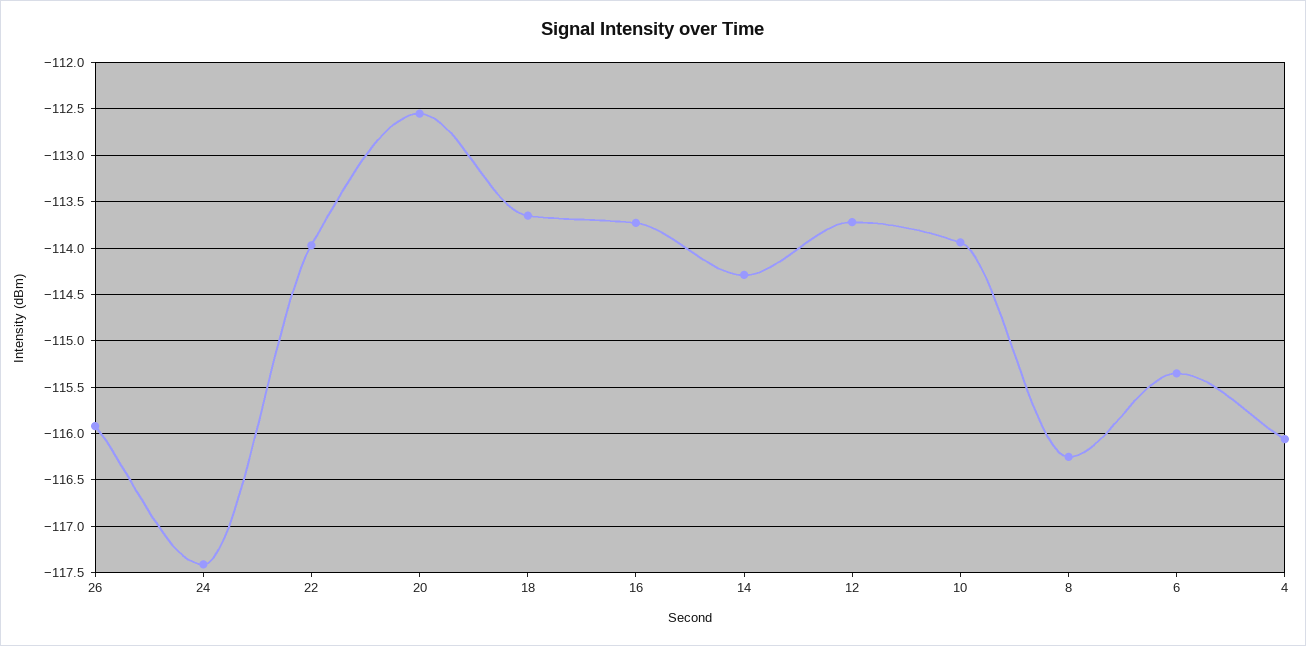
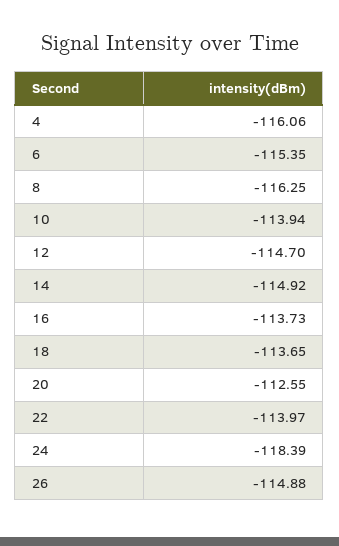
26: -115.9 -> -114.88
24: -117.4 -> -118.39
14: -114.3 -> -114.92
12: -113.7 -> -114.7

